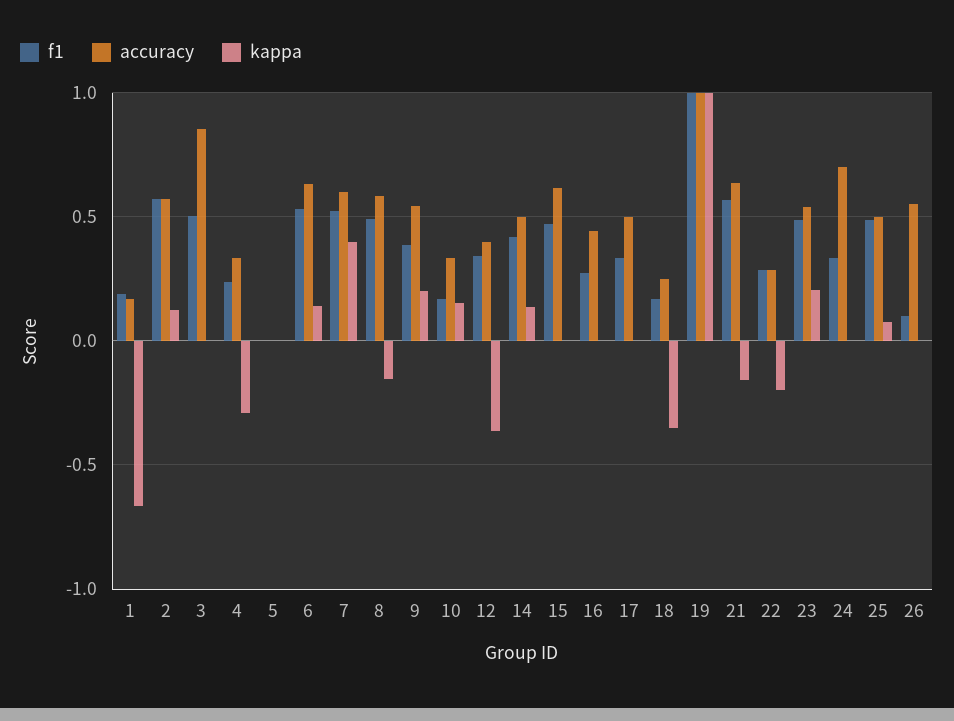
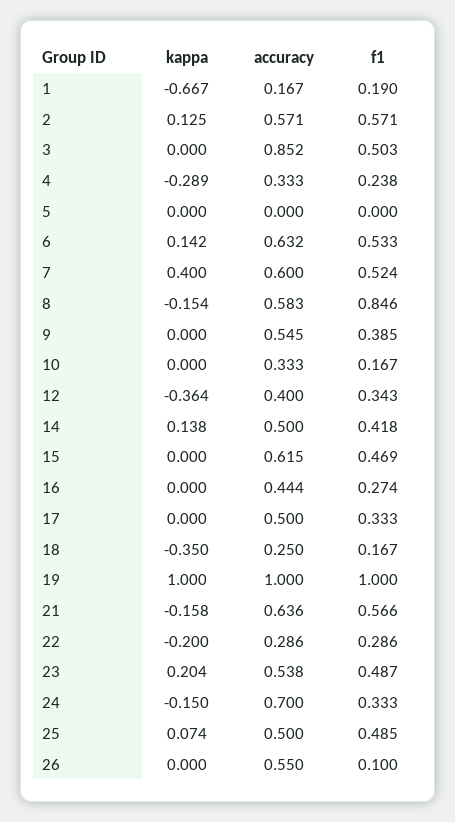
f1, 8: 0.5 -> 0.846
kappa, 9: 0.2 -> 0
kappa, 10: 0.15 -> 0
kappa, 24: 0 -> -0.15

